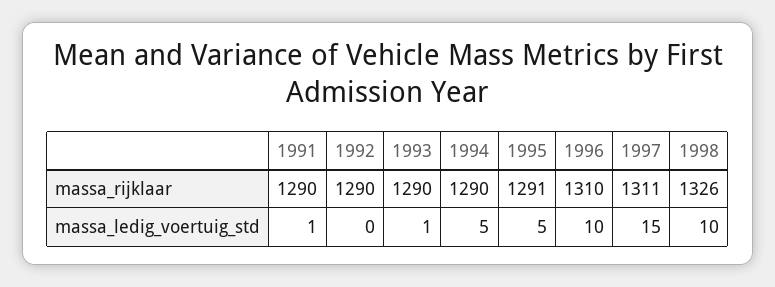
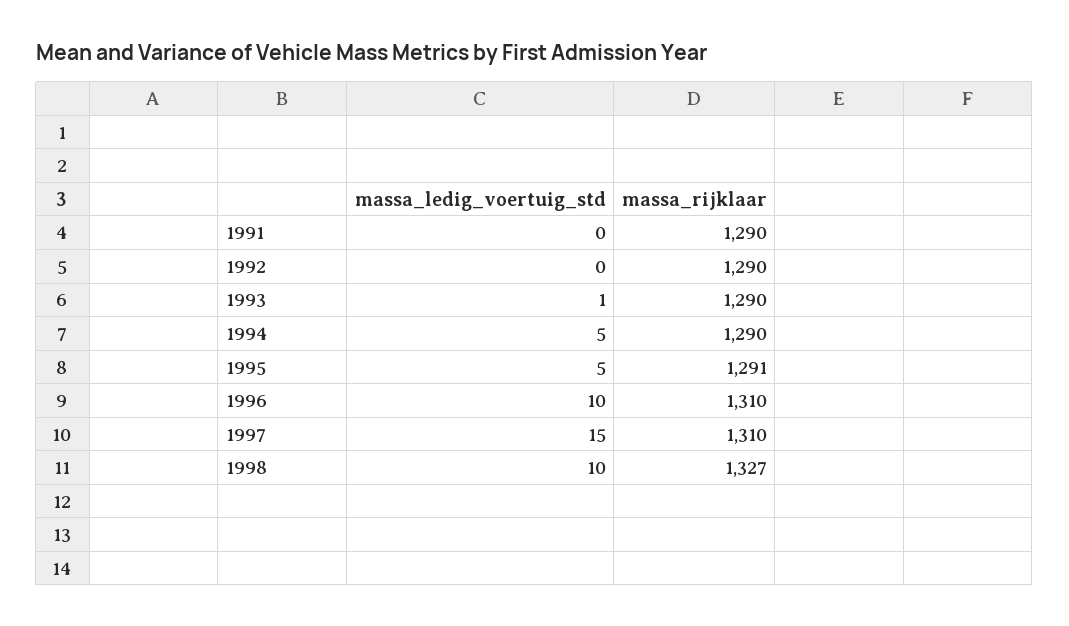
1997, massa_rijklaar: 1311 -> 1310
1998, massa_rijklaar: 1326 -> 1327
1991, massa_ledig_voertuig_std: 1 -> 0

